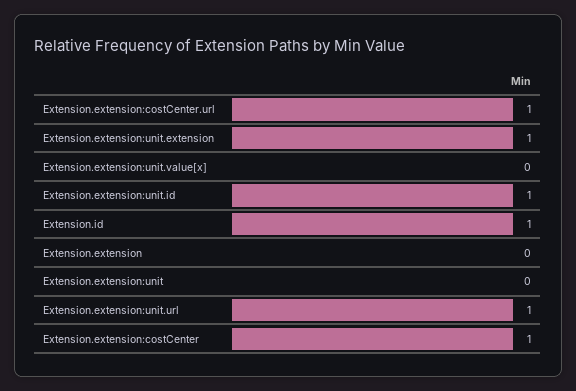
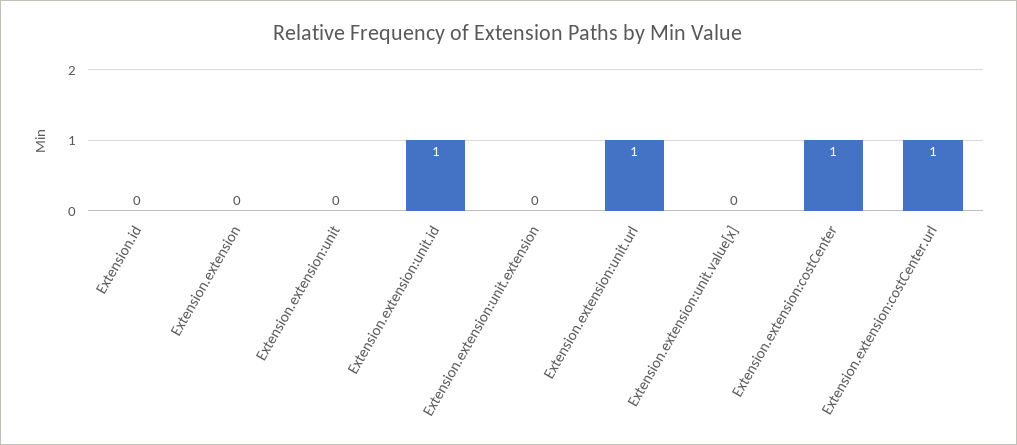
Extension.extension:unit.extension: 1 -> 0
Extension.id: 1 -> 0

